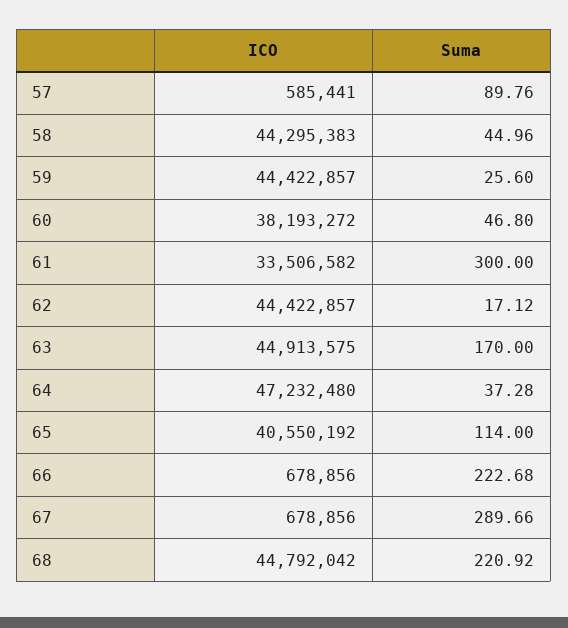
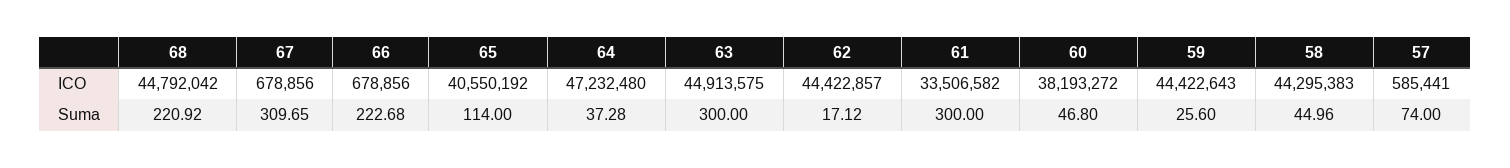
Suma, 57: 89.76 -> 74
ICO, 59: 44422857 -> 44422643
Suma, 63: 170 -> 300
Suma, 67: 289.66 -> 309.65

